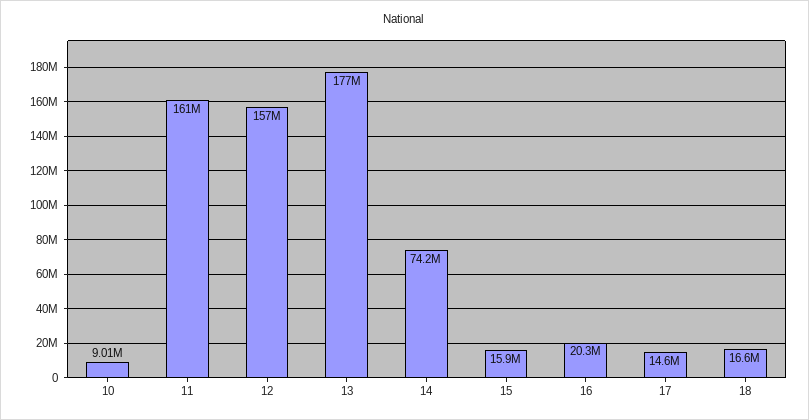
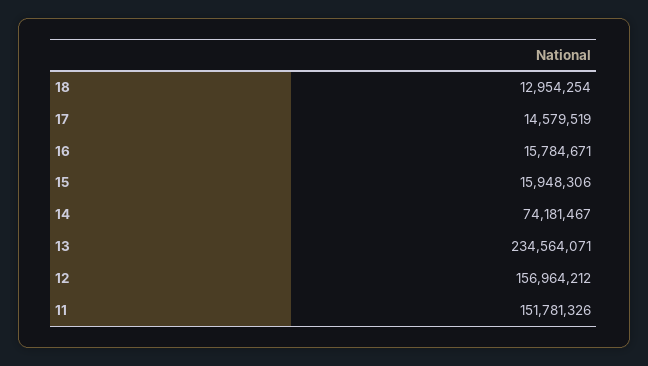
10: 9010000 -> none
11: 161000000 -> 151781326
13: 177000000 -> 234564071
16: 20300000 -> 15784671
18: 16600000 -> 12954254

